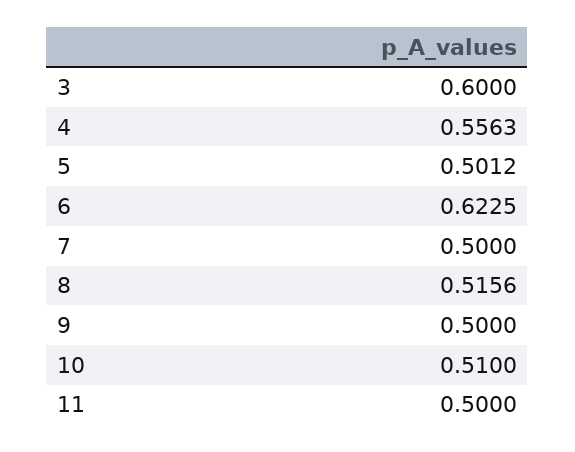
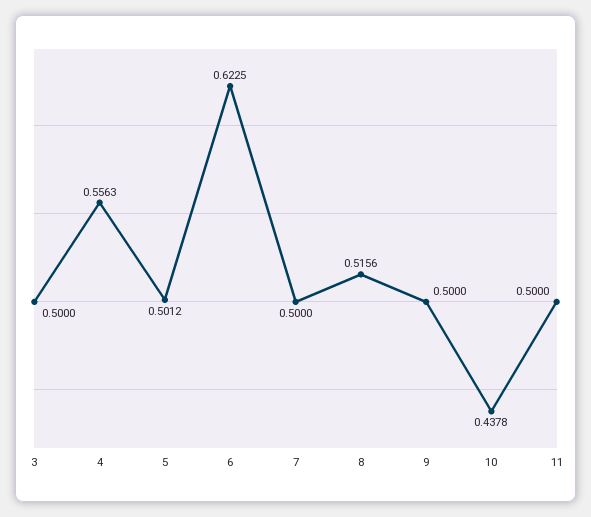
3: 0.6 -> 0.5
10: 0.51 -> 0.4378

